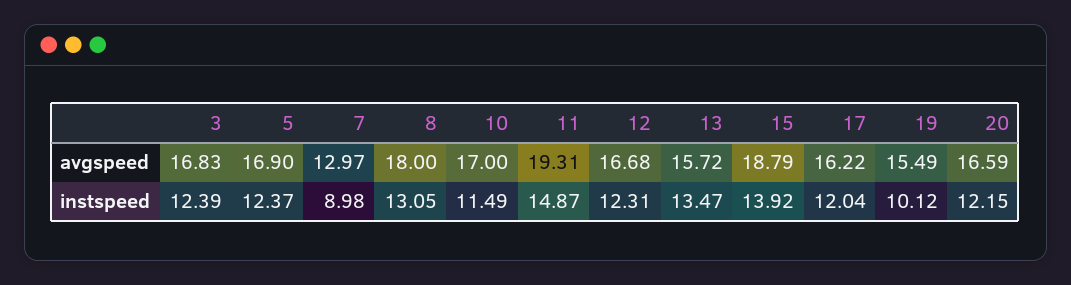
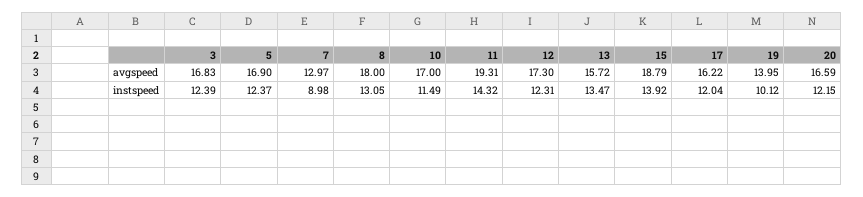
12, avgspeed: 16.68 -> 17.3
19, avgspeed: 15.49 -> 13.95
11, instspeed: 14.87 -> 14.32

